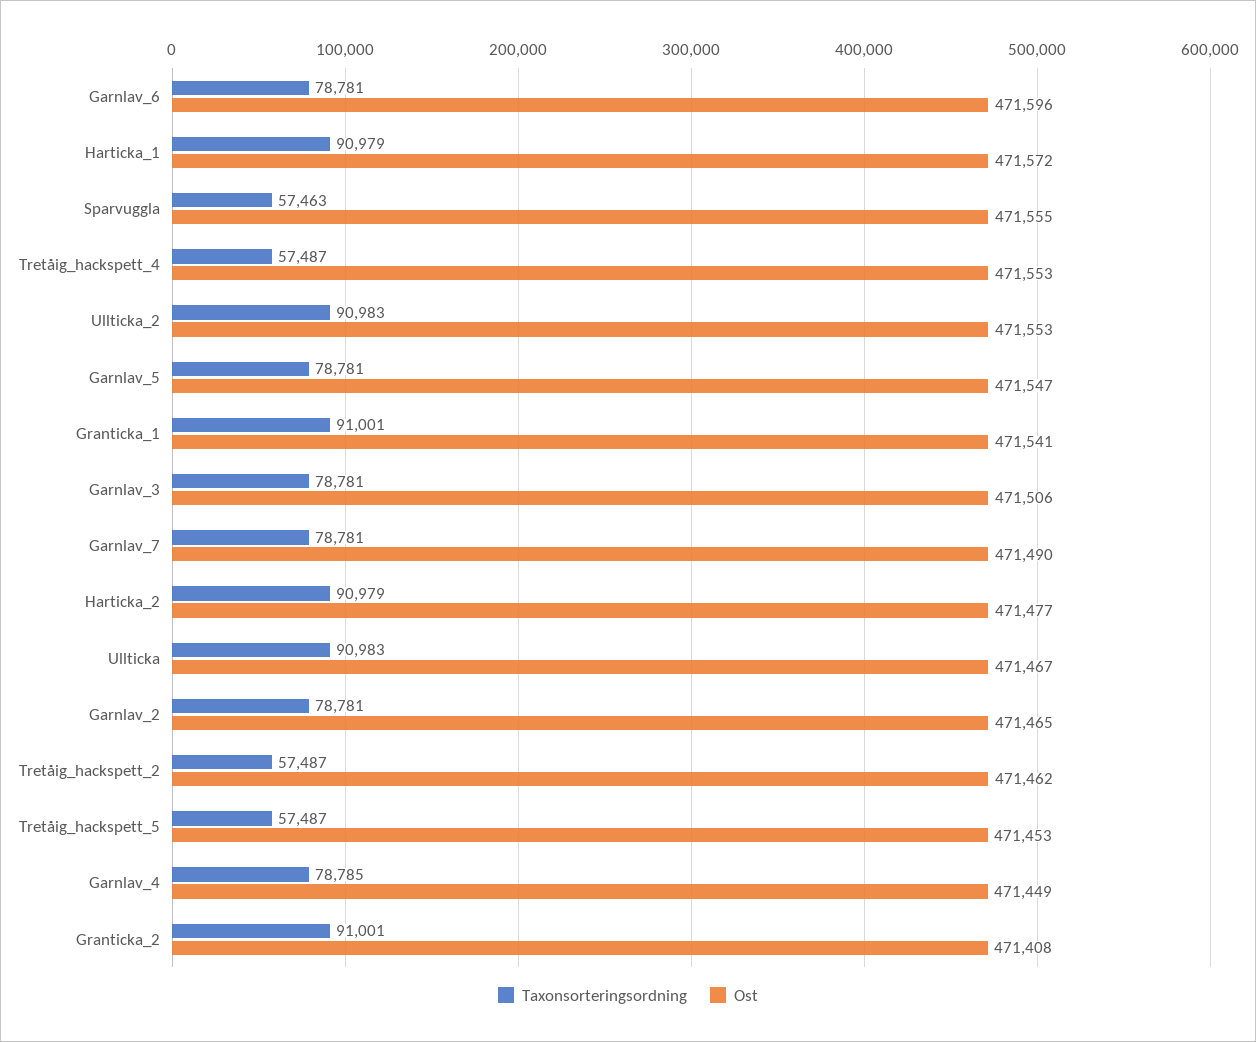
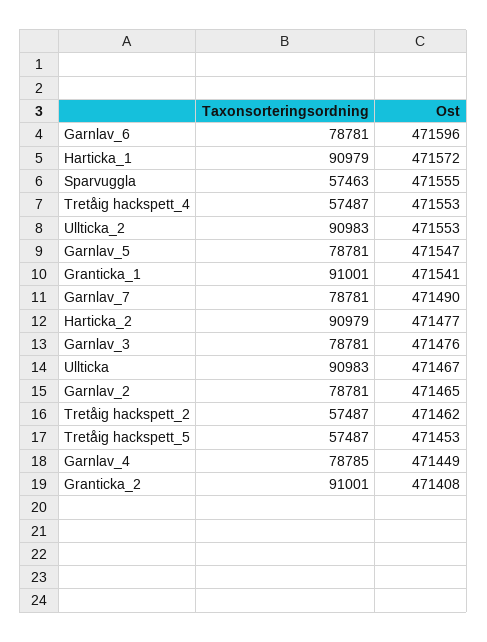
Ost, Garnlav_3: 471506 -> 471476

